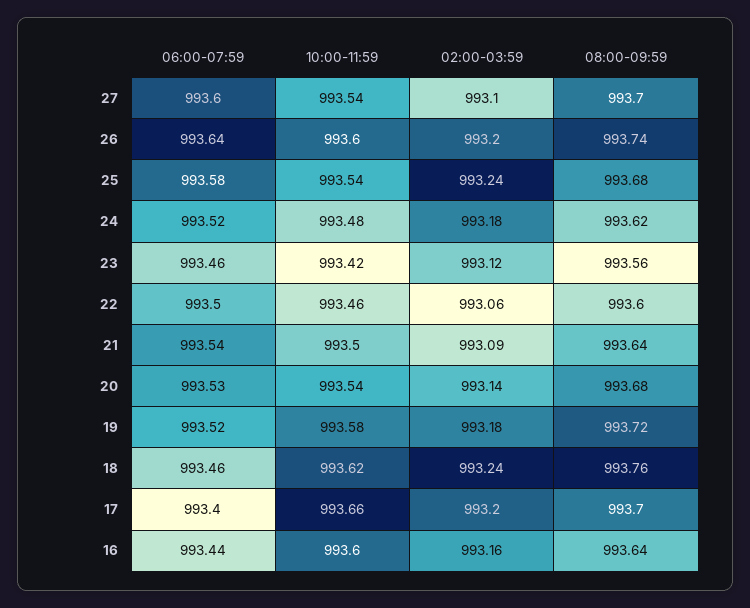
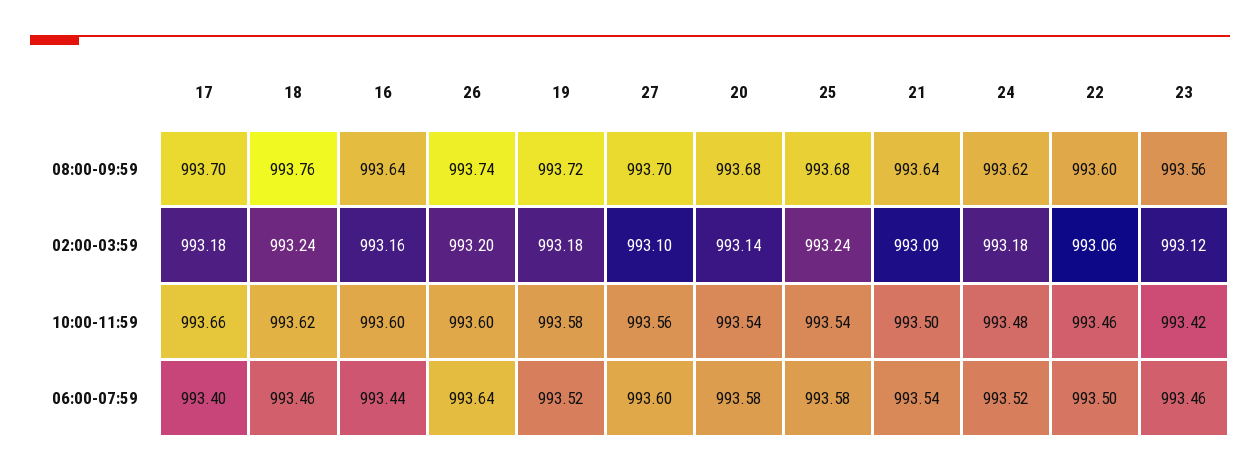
10:00-11:59, 27: 993.54 -> 993.56
06:00-07:59, 20: 993.53 -> 993.58
02:00-03:59, 17: 993.2 -> 993.18

